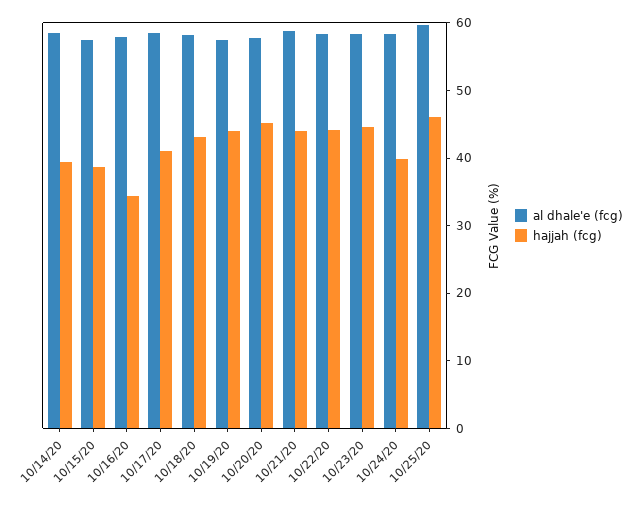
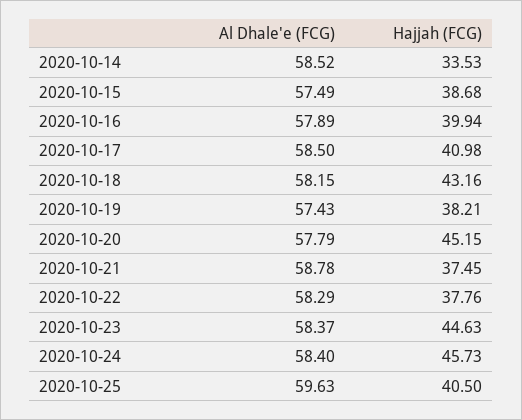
hajjah (fcg), 10/14/20: 40 -> 33.53
hajjah (fcg), 10/16/20: 34 -> 39.94
hajjah (fcg), 10/19/20: 44 -> 38.21
hajjah (fcg), 10/21/20: 44 -> 37.45
hajjah (fcg), 10/22/20: 44 -> 37.76
hajjah (fcg), 10/24/20: 40 -> 45.73
hajjah (fcg), 10/25/20: 46 -> 40.5

